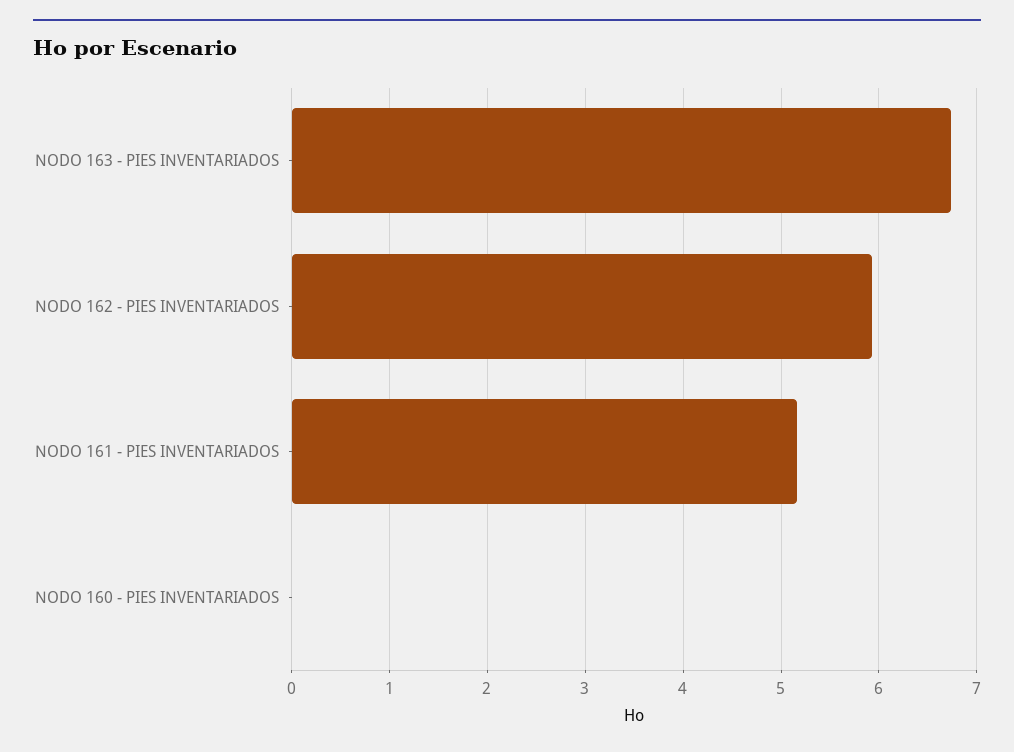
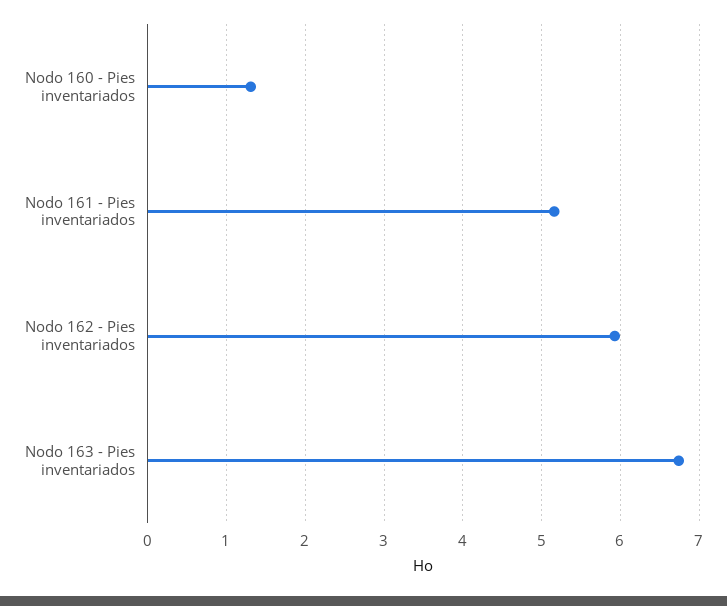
NODO 160 - PIES INVENTARIADOS: 0 -> 1.3

